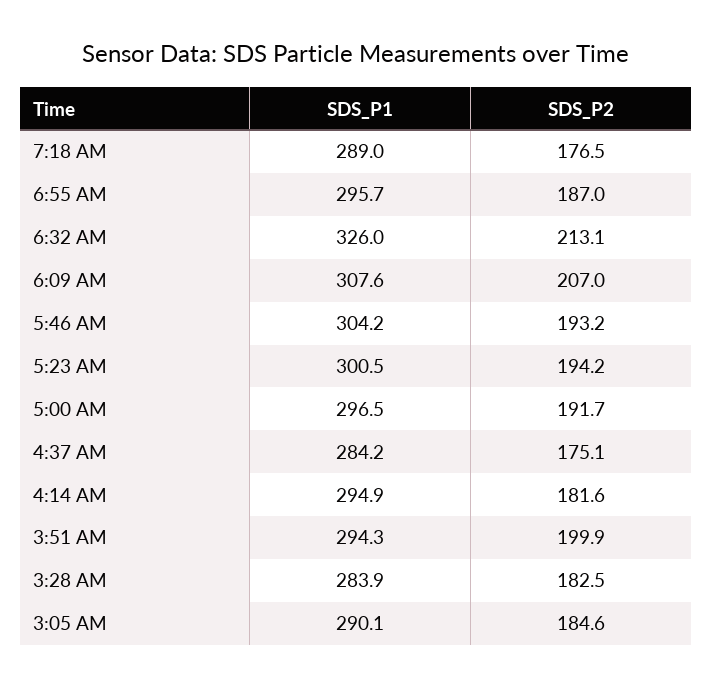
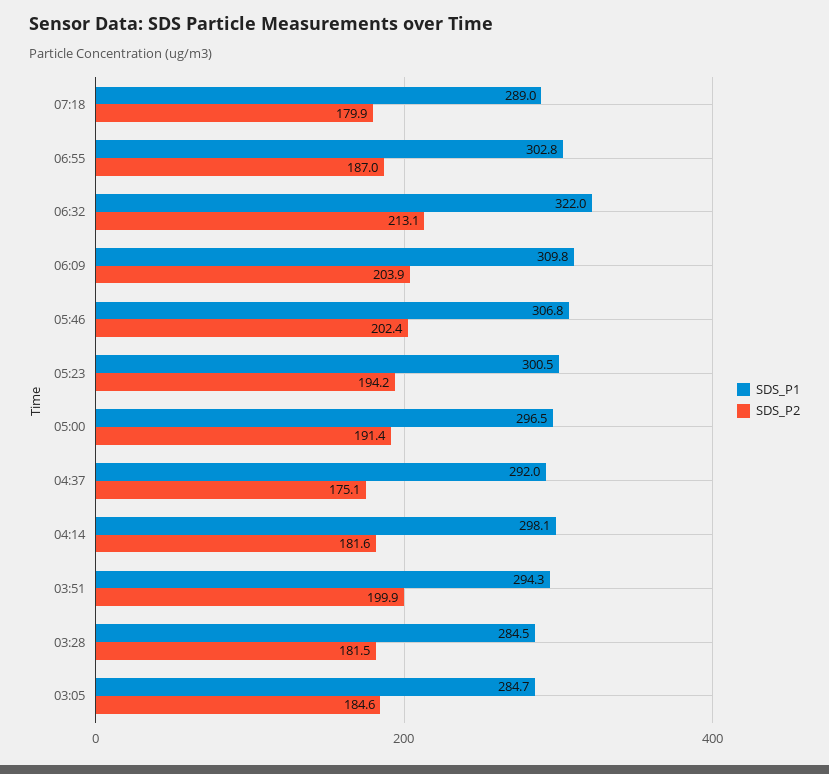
SDS_P2, 7:18 AM: 176.5 -> 179.9
SDS_P1, 6:55 AM: 295.7 -> 302.8
SDS_P1, 6:32 AM: 326 -> 322
SDS_P1, 6:09 AM: 307.6 -> 309.8
SDS_P2, 6:09 AM: 207 -> 203.9
SDS_P1, 5:46 AM: 304.2 -> 306.8
SDS_P2, 5:46 AM: 193.2 -> 202.4
SDS_P2, 5:00 AM: 191.7 -> 191.4
SDS_P1, 4:37 AM: 284.2 -> 292
SDS_P1, 4:14 AM: 294.9 -> 298.1
SDS_P1, 3:28 AM: 283.9 -> 284.5
SDS_P2, 3:28 AM: 182.5 -> 181.5
SDS_P1, 3:05 AM: 290.1 -> 284.7

